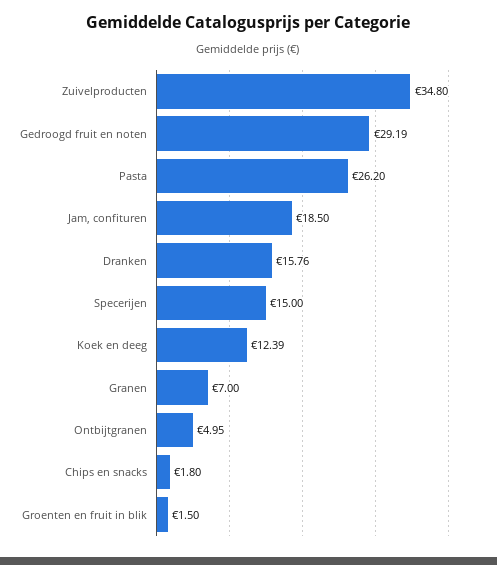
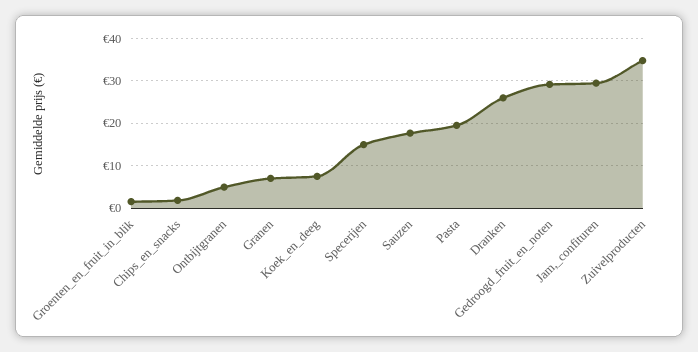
Pasta: 26.2 -> 20
Jam, confituren: 18.5 -> 30
Dranken: 15.76 -> 26
Koek en deeg: 12.39 -> 8
Sauzen: none -> 18

